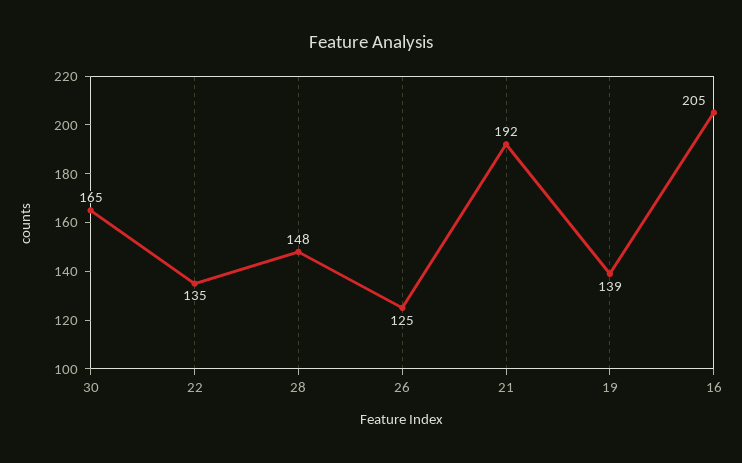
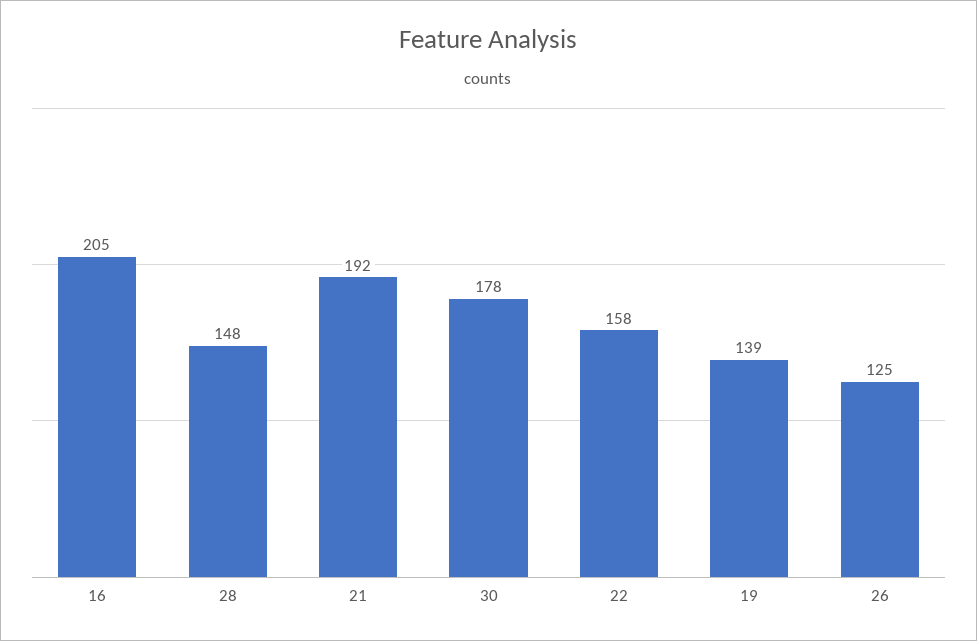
30: 165 -> 178
22: 135 -> 158

